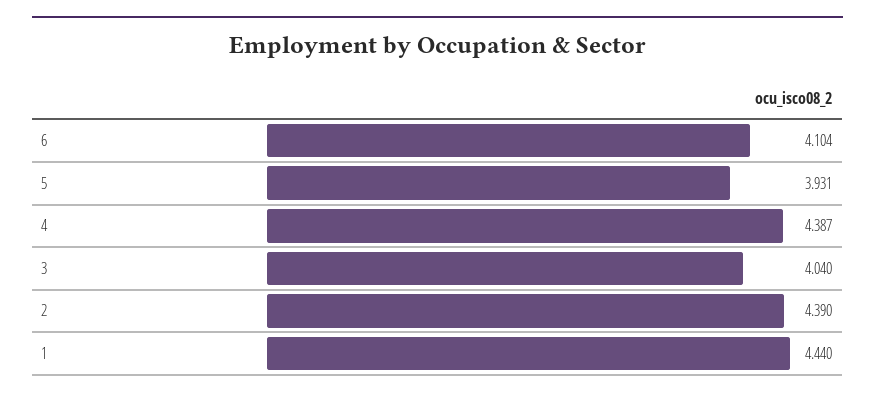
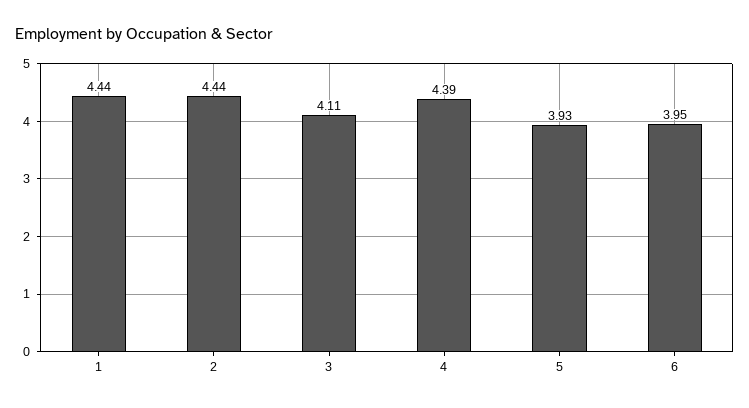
6: 4.104 -> 3.95
3: 4.04 -> 4.11
2: 4.39 -> 4.44

